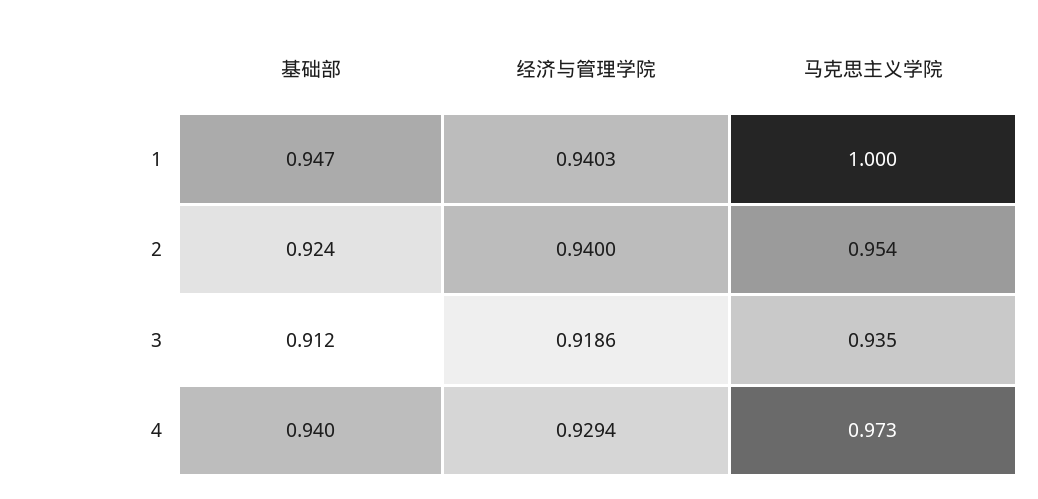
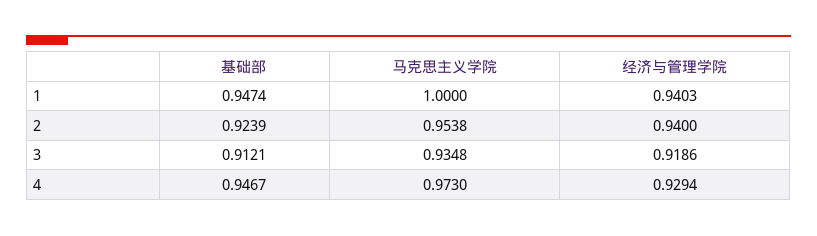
基础部, 4: 0.94 -> 0.9467

